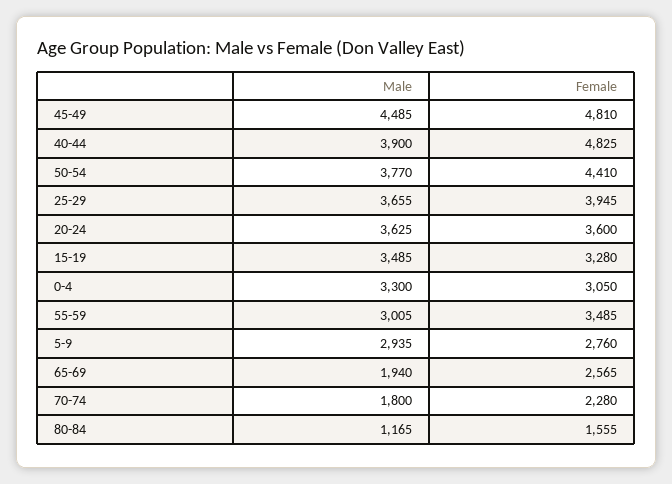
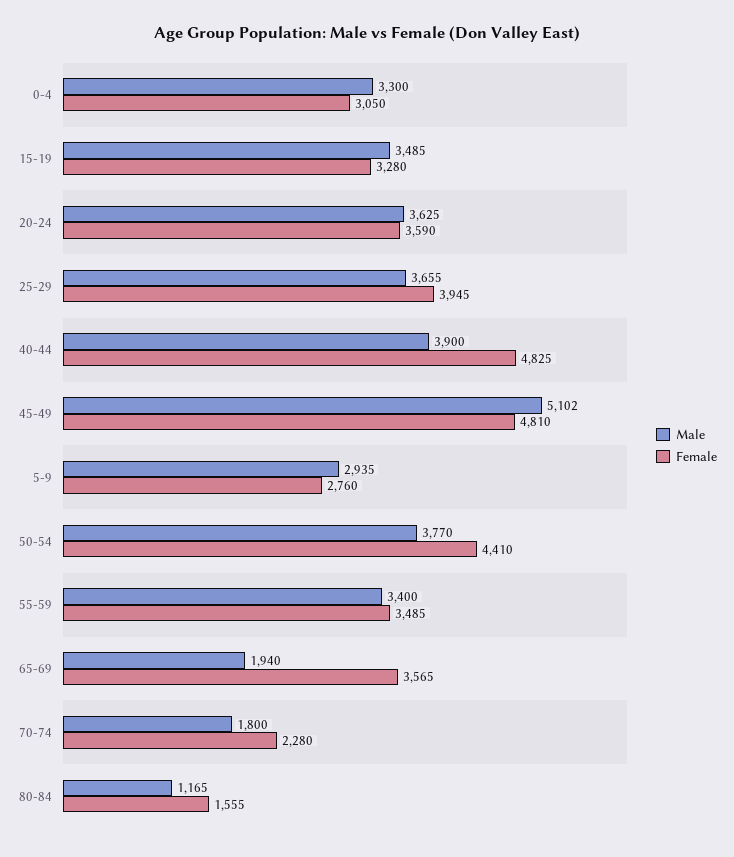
Male, 45-49: 4485 -> 5102
Female, 20-24: 3600 -> 3590
Male, 55-59: 3005 -> 3400
Female, 65-69: 2565 -> 3565

